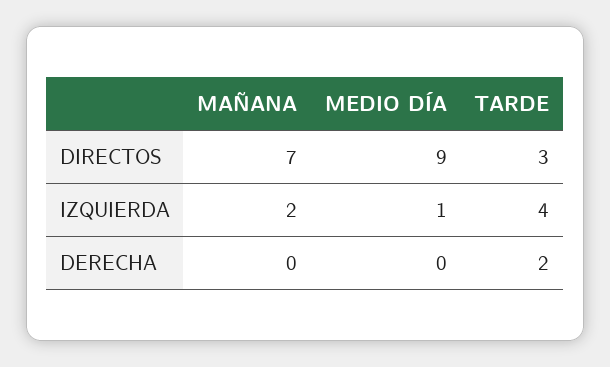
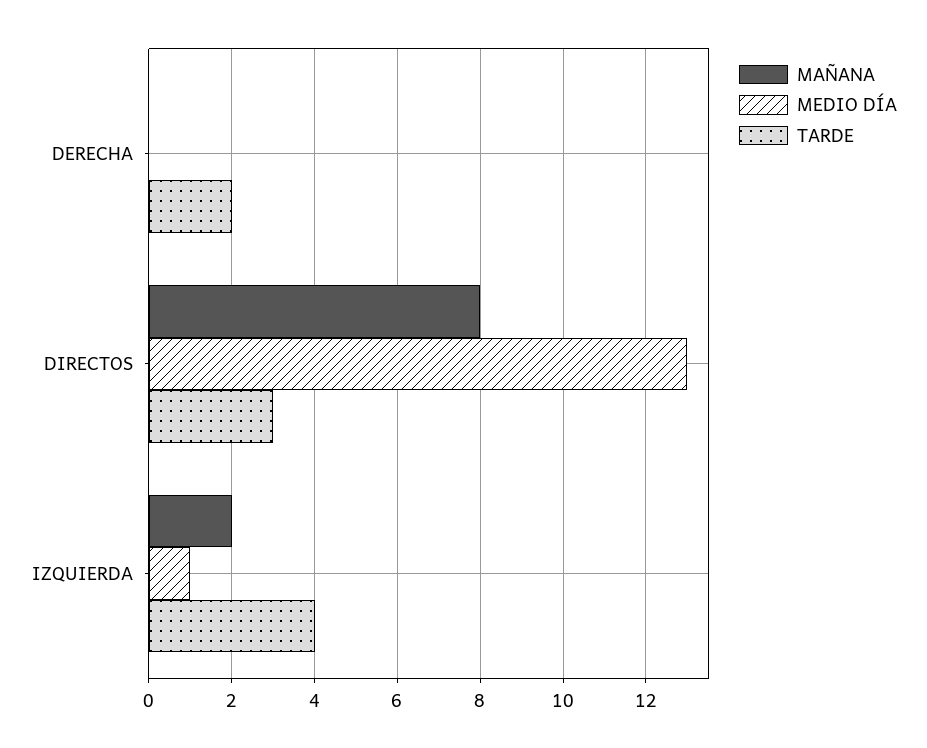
MAÑANA, DIRECTOS: 7 -> 8
MEDIO DÍA, DIRECTOS: 9 -> 13

